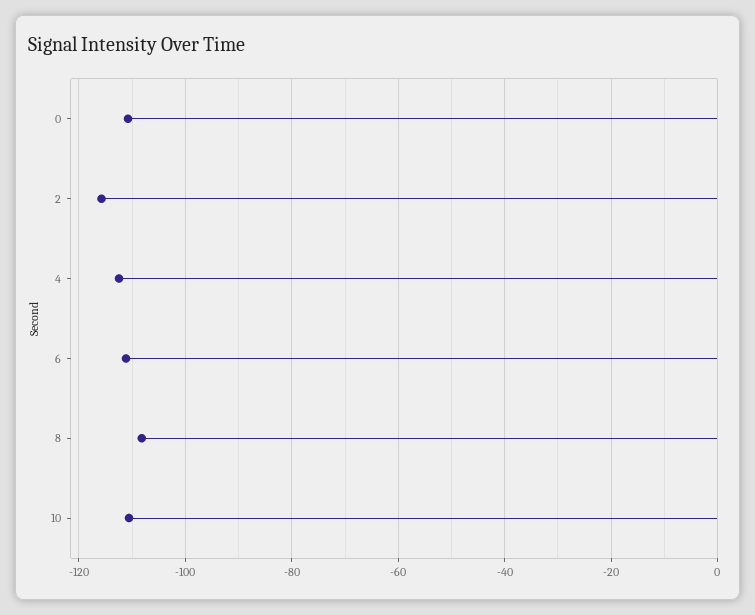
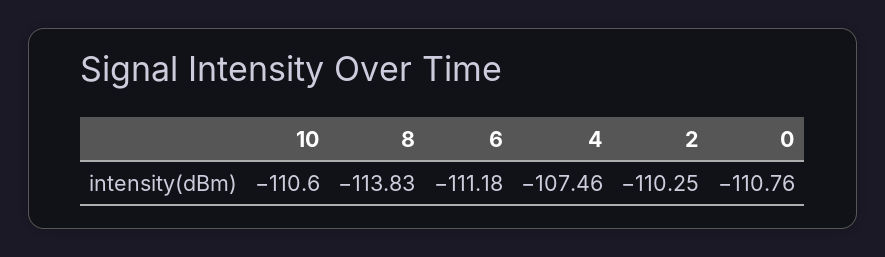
2: -116 -> -110.25
4: -112 -> -107.46
8: -108 -> -113.83

